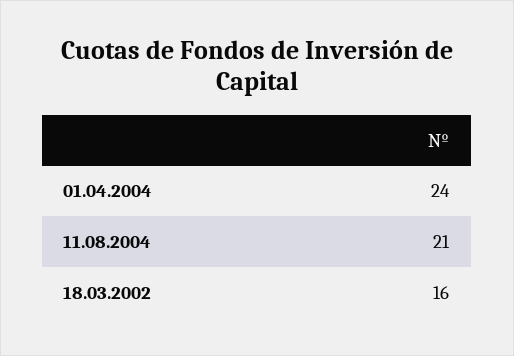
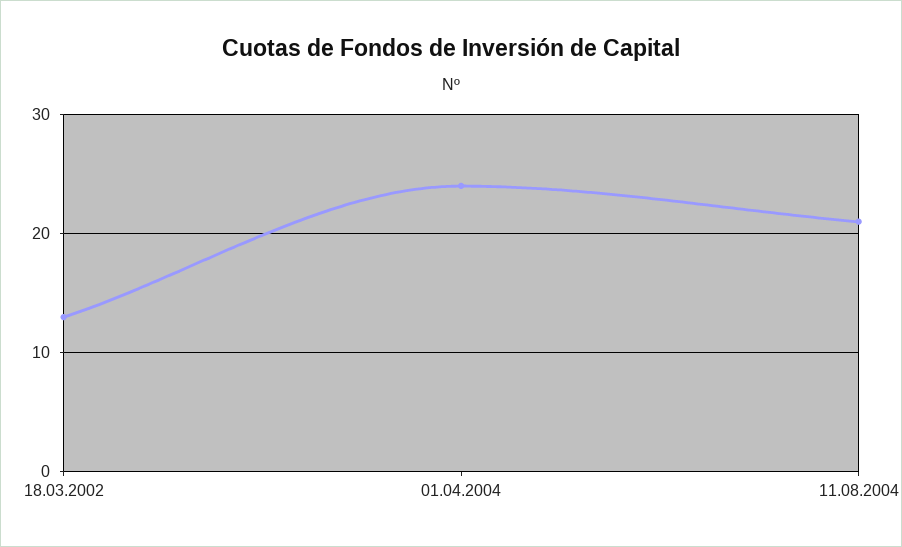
18.03.2002: 16 -> 13

